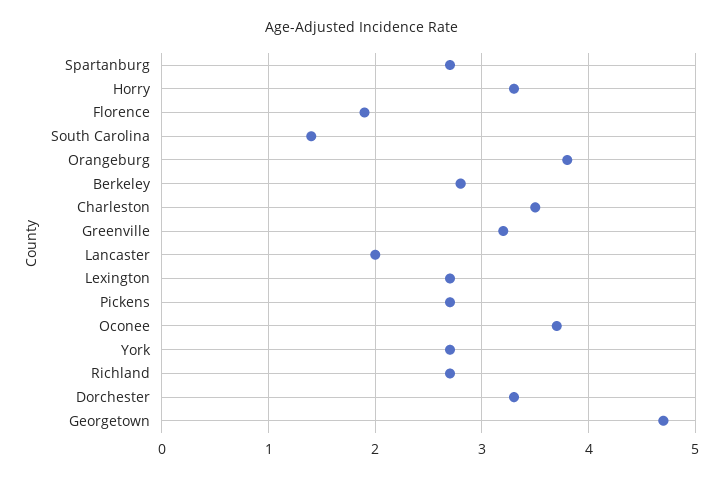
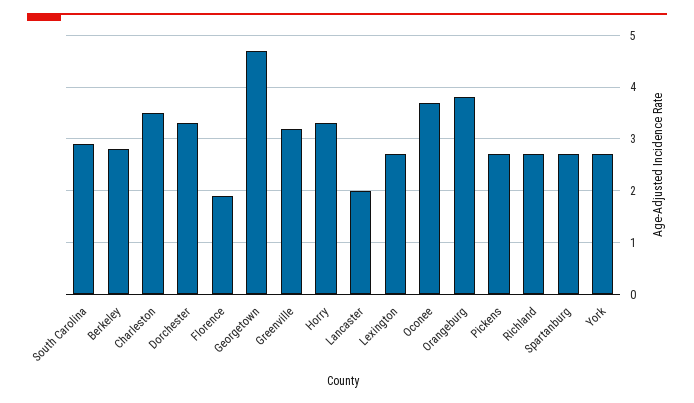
South Carolina: 1.4 -> 3

